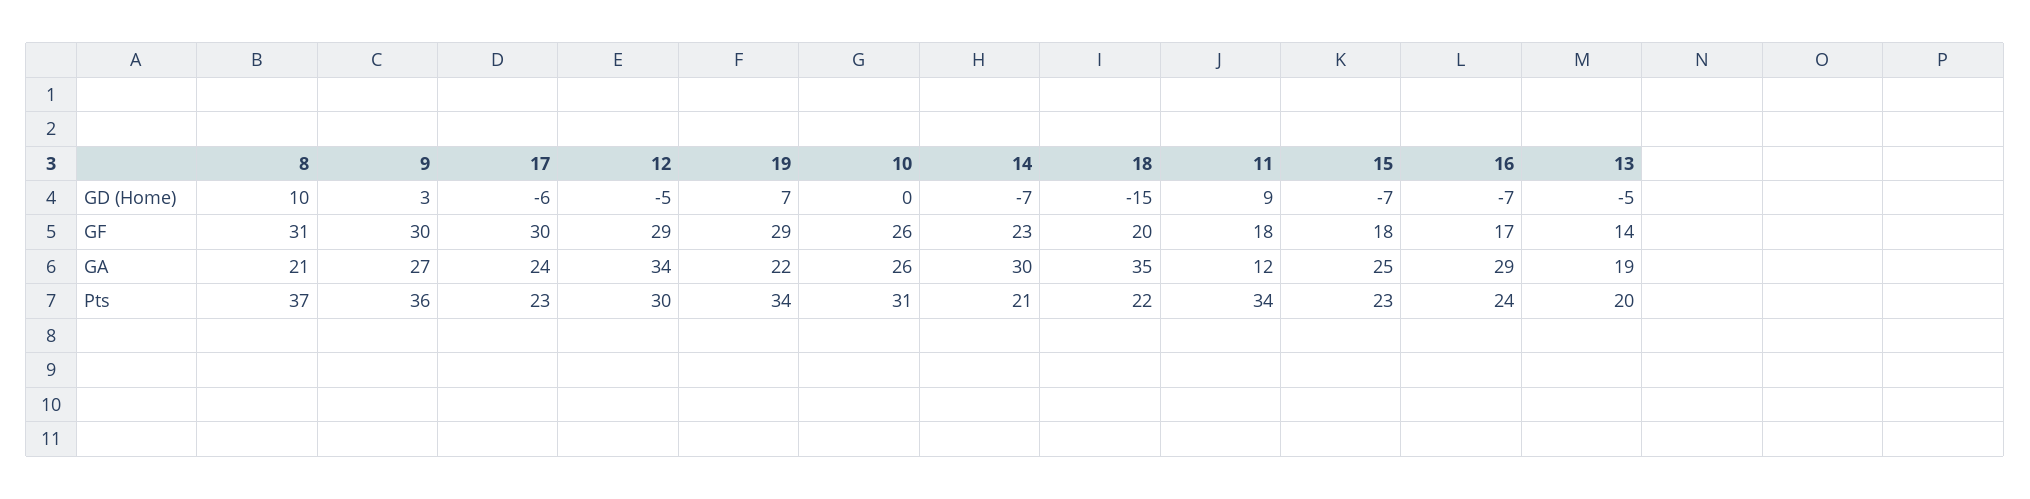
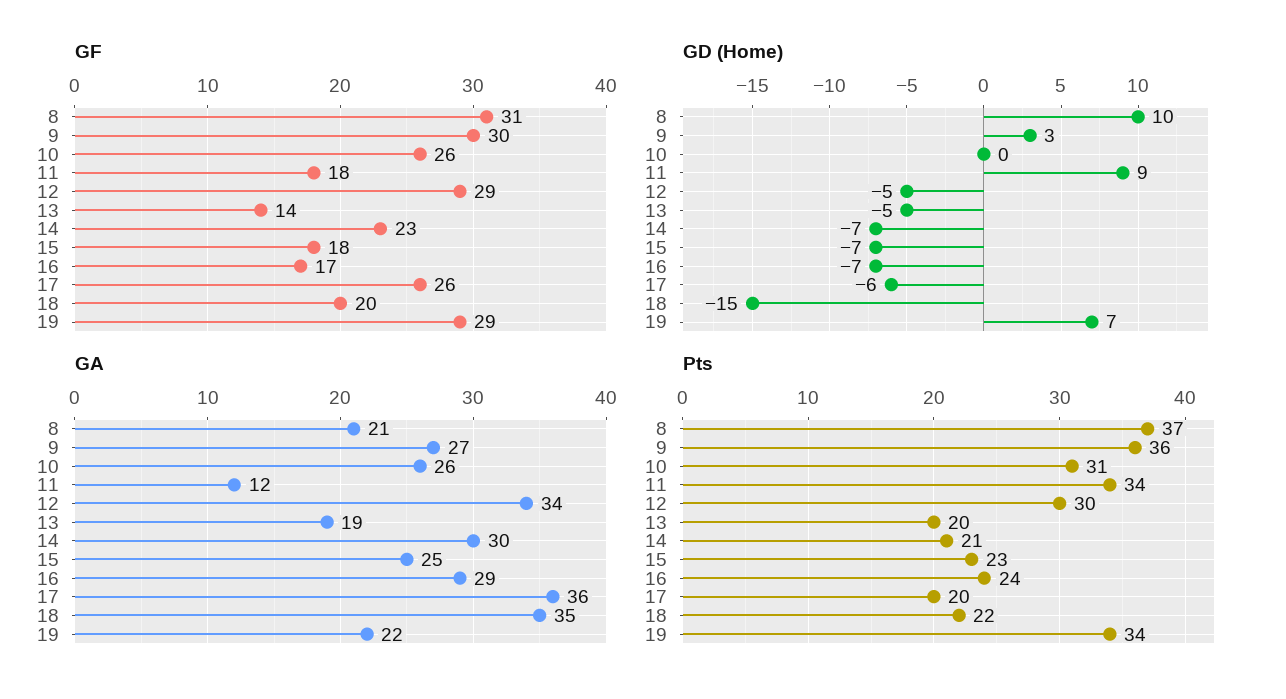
GF, 17: 30 -> 26
GA, 17: 24 -> 36
Pts, 17: 23 -> 20

